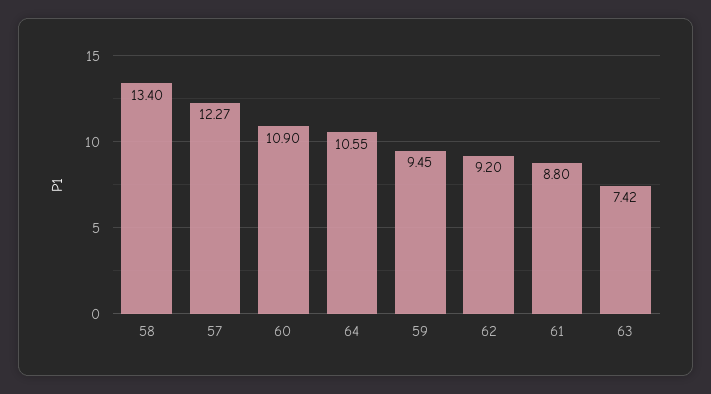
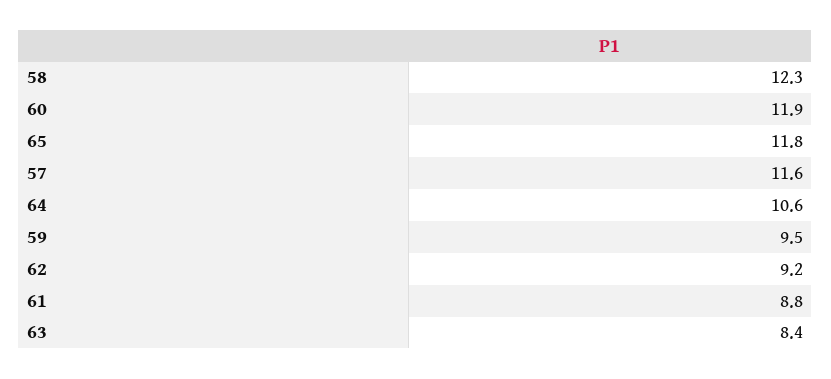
58: 13.4 -> 12.3
57: 12.27 -> 11.6
60: 10.9 -> 11.9
63: 7.42 -> 8.4
65: none -> 11.8

